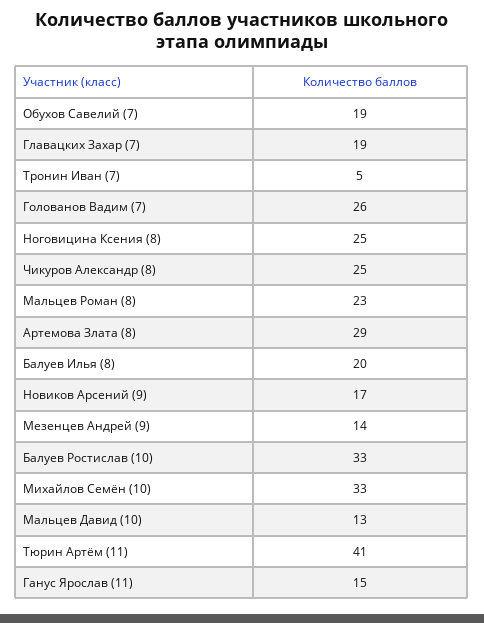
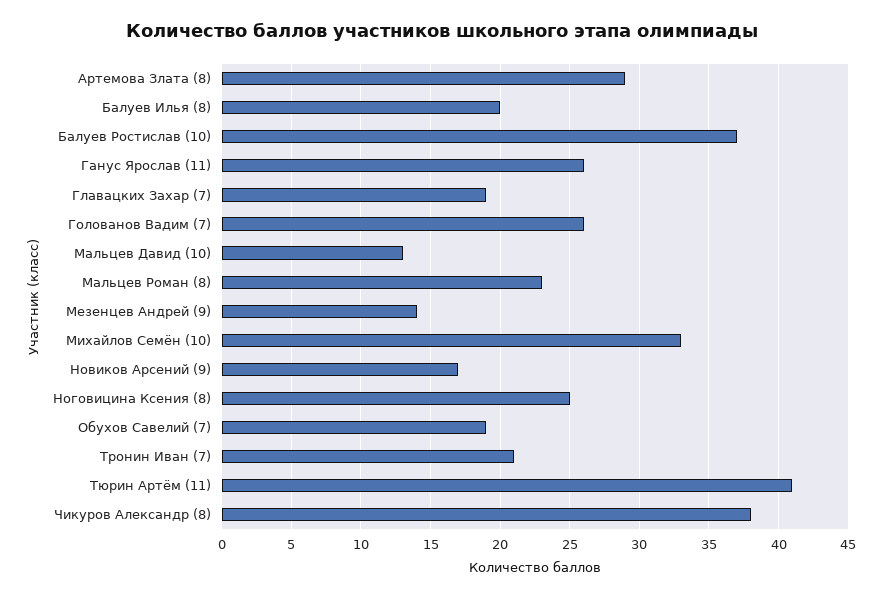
Тронин Иван (7): 5 -> 21
Чикуров Александр (8): 25 -> 38
Балуев Ростислав (10): 33 -> 37
Ганус Ярослав (11): 15 -> 26

